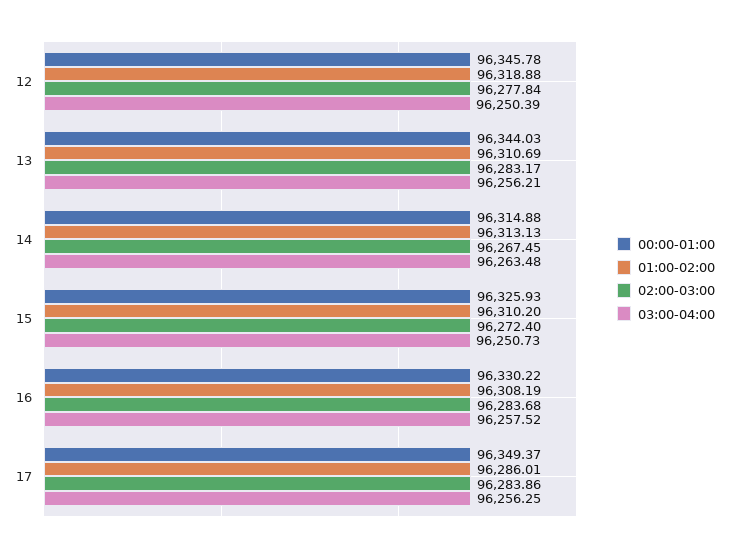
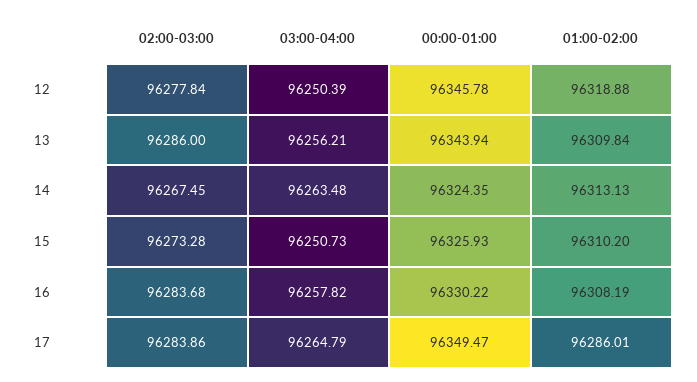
00:00-01:00, 13: 96344.03 -> 96343.94
01:00-02:00, 13: 96310.69 -> 96309.84
02:00-03:00, 13: 96283.17 -> 96286
00:00-01:00, 14: 96314.88 -> 96324.35
02:00-03:00, 15: 96272.4 -> 96273.28
03:00-04:00, 16: 96257.52 -> 96257.82
00:00-01:00, 17: 96349.37 -> 96349.47
03:00-04:00, 17: 96256.25 -> 96264.79

